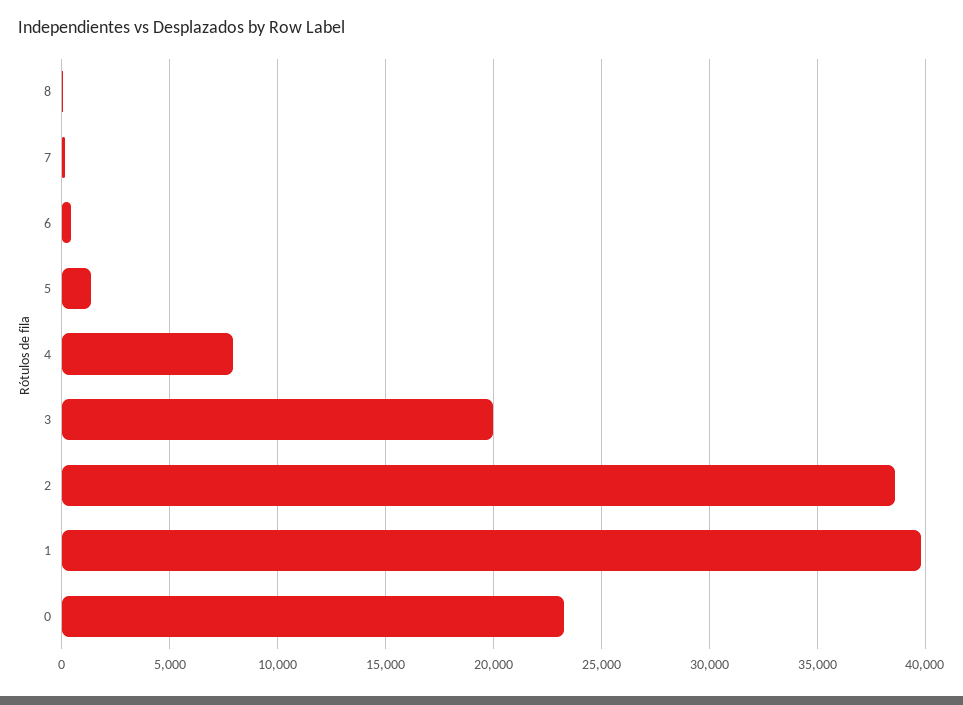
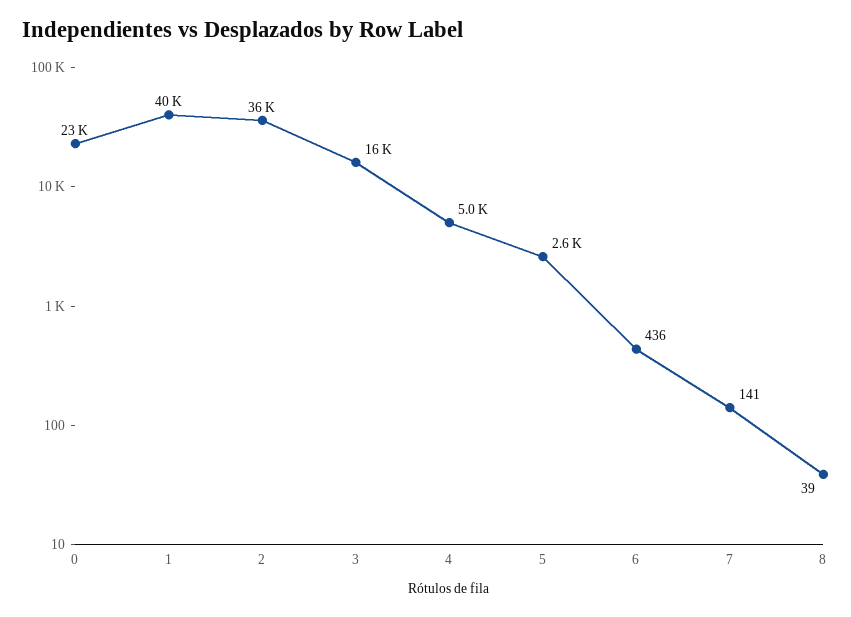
5: 1500 -> 2600
4: 8000 -> 5000
3: 20000 -> 16000
2: 38500 -> 36000

